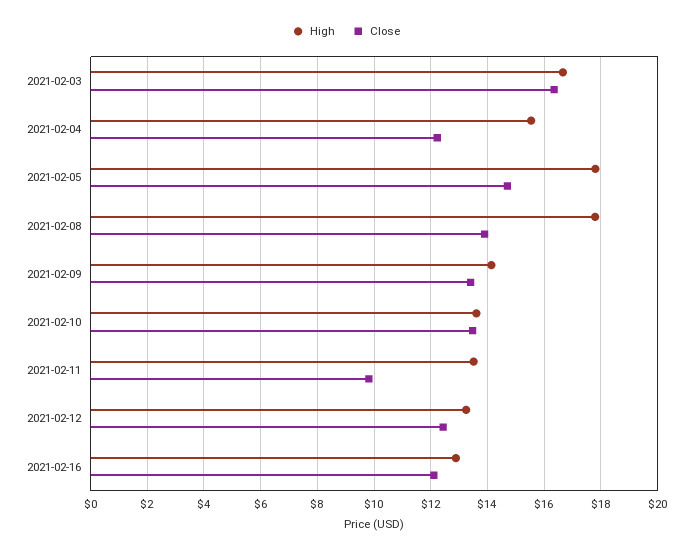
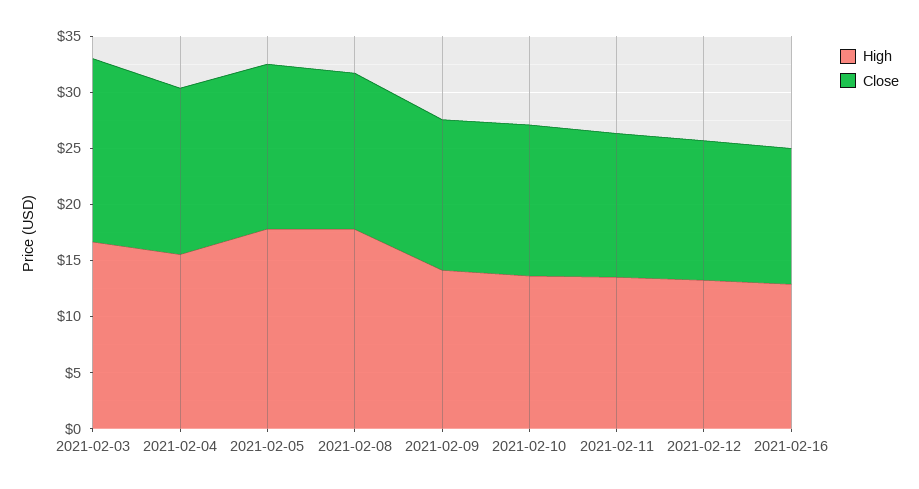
Close, 2021-02-04: 12.25 -> 15
Close, 2021-02-11: 9.75 -> 13

